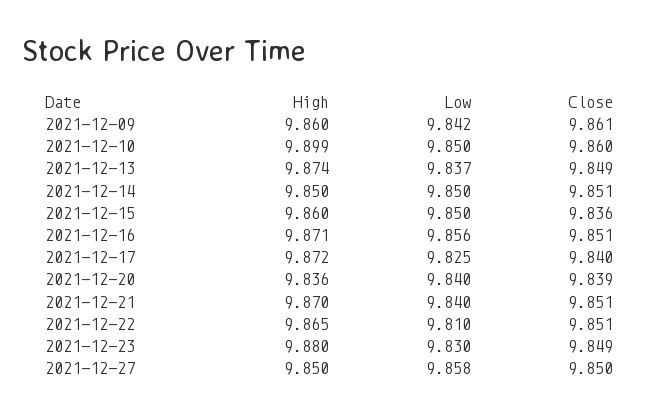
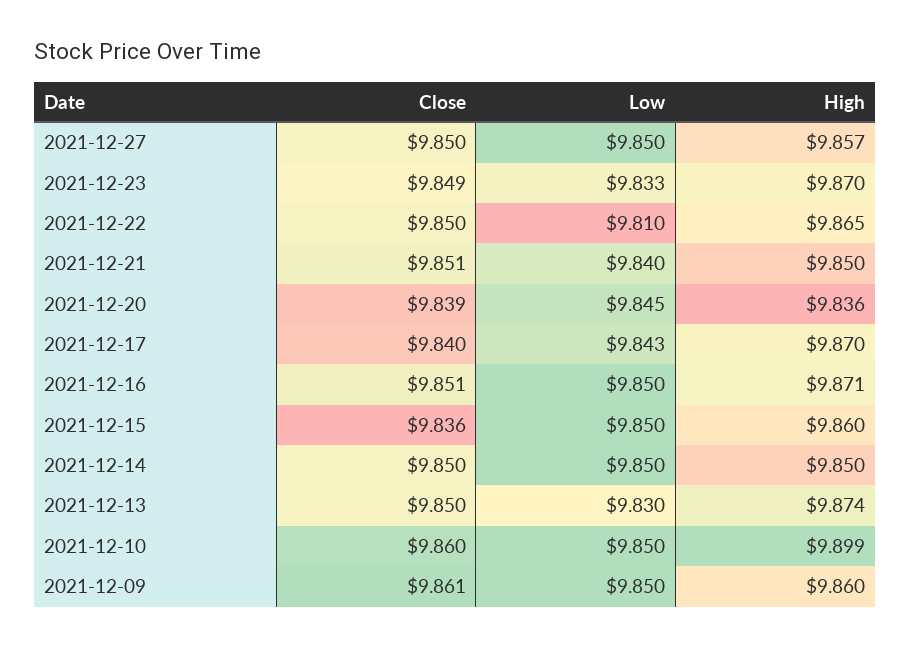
Low, 2021-12-09: 9.842 -> 9.85
Low, 2021-12-13: 9.837 -> 9.83
Close, 2021-12-13: 9.849 -> 9.85
Close, 2021-12-14: 9.851 -> 9.85
Low, 2021-12-16: 9.856 -> 9.85
High, 2021-12-17: 9.872 -> 9.87
Low, 2021-12-17: 9.825 -> 9.843
Low, 2021-12-20: 9.84 -> 9.845
High, 2021-12-21: 9.87 -> 9.85
Close, 2021-12-22: 9.851 -> 9.85
High, 2021-12-23: 9.88 -> 9.87
Low, 2021-12-23: 9.83 -> 9.833
High, 2021-12-27: 9.85 -> 9.857
Low, 2021-12-27: 9.858 -> 9.85

